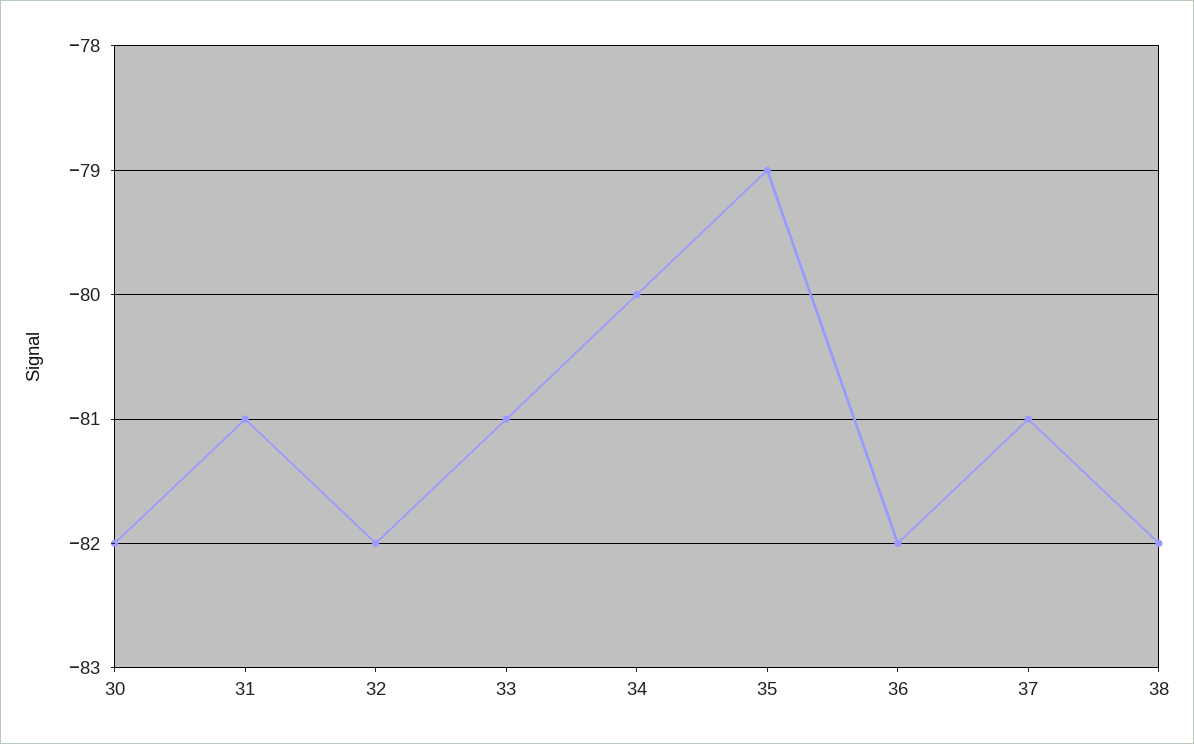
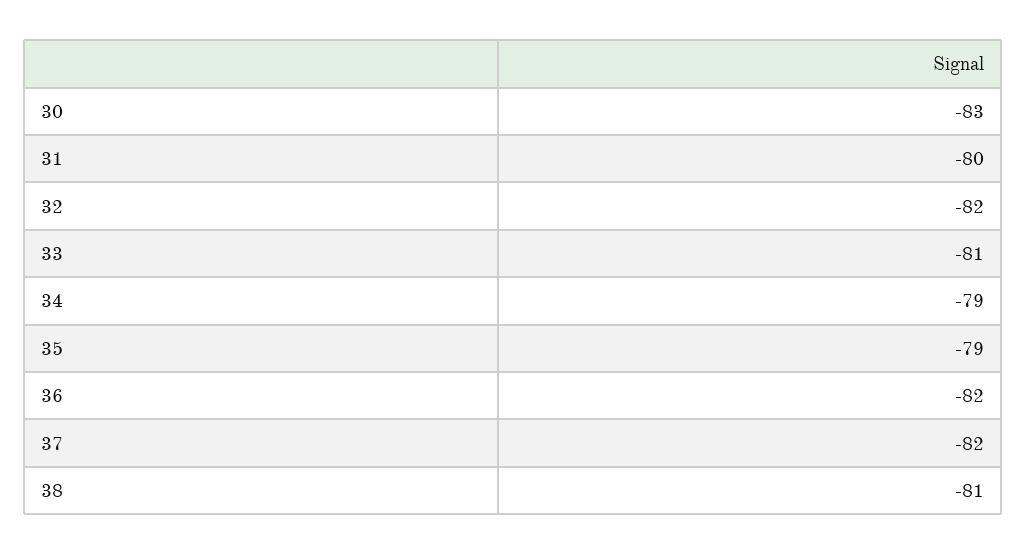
30: -82 -> -83
31: -81 -> -80
34: -80 -> -79
37: -81 -> -82
38: -82 -> -81

